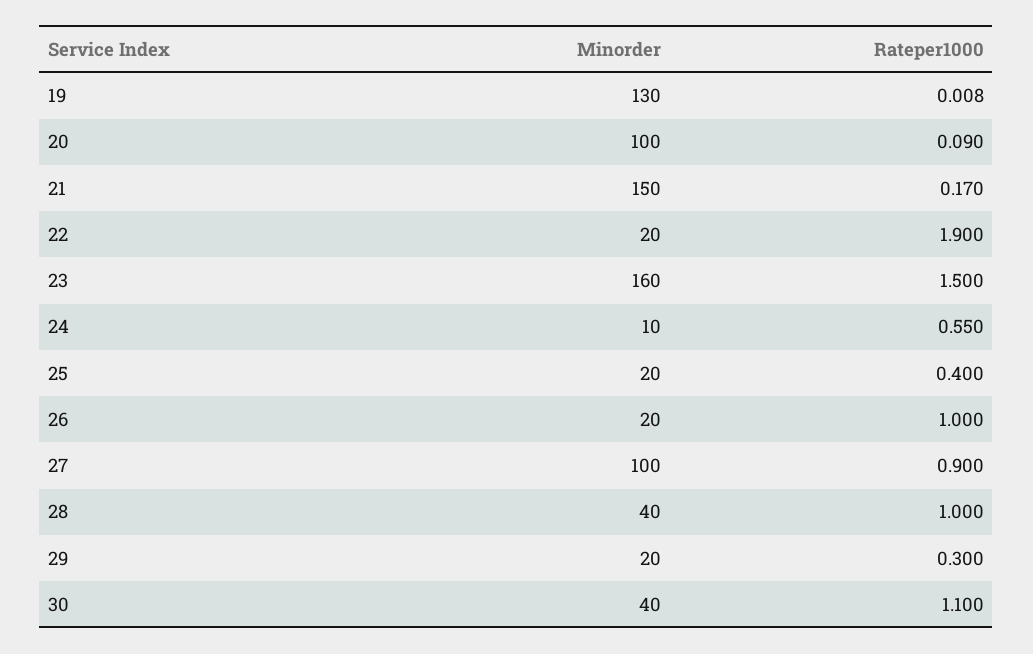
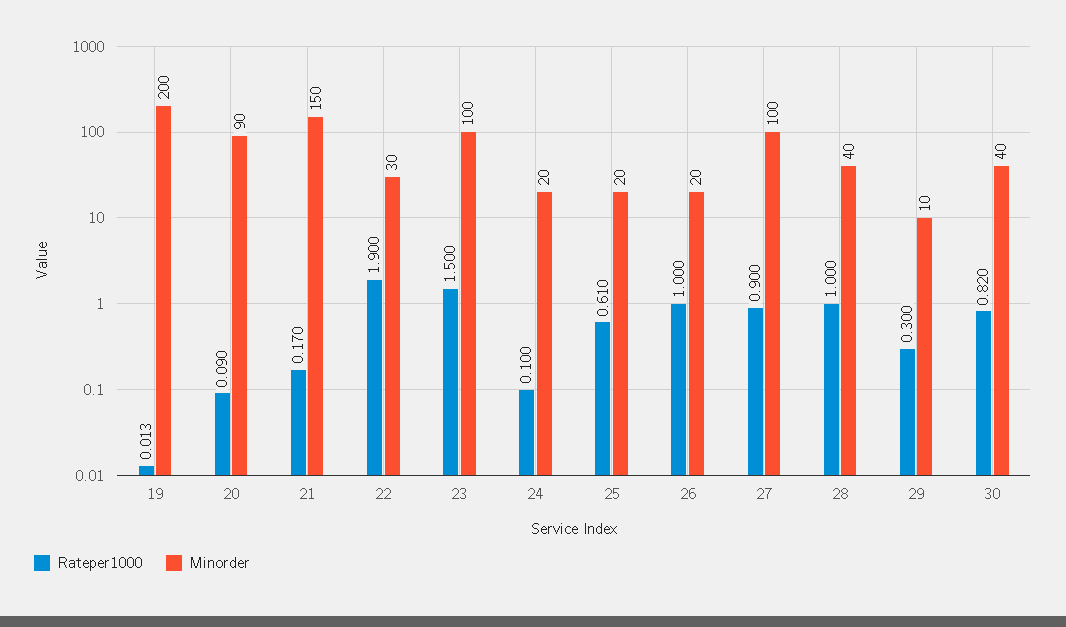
Minorder, 19: 130 -> 200
Rateper1000, 19: 0.008 -> 0.013
Minorder, 20: 100 -> 90
Minorder, 22: 20 -> 30
Minorder, 23: 160 -> 100
Minorder, 24: 10 -> 20
Rateper1000, 24: 0.55 -> 0.1
Rateper1000, 25: 0.4 -> 0.61
Minorder, 29: 20 -> 10
Rateper1000, 30: 1.1 -> 0.82

